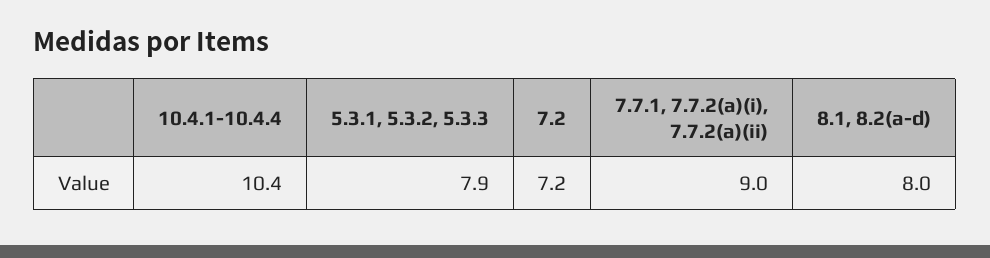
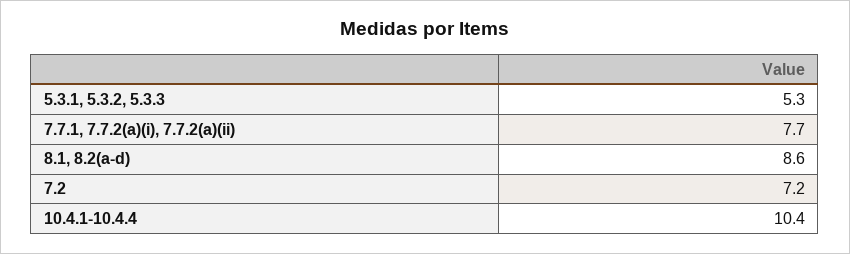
5.3.1, 5.3.2, 5.3.3: 7.9 -> 5.3
7.7.1, 7.7.2(a)(i), 7.7.2(a)(ii): 9 -> 7.7
8.1, 8.2(a-d): 8 -> 8.6

